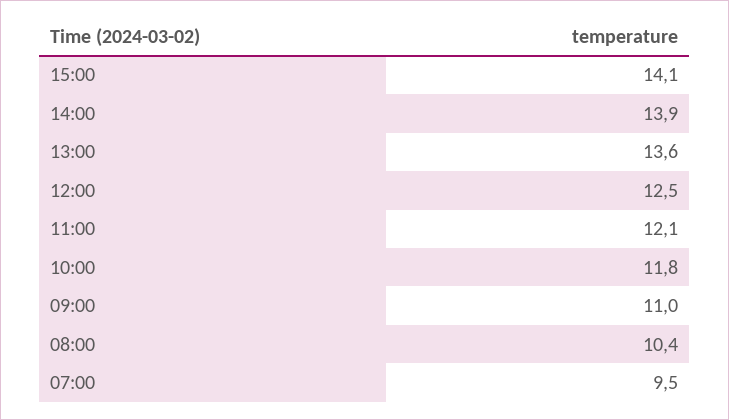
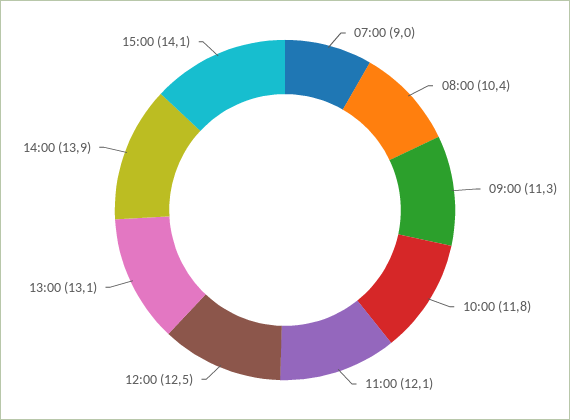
13:00: 13.6 -> 13.1
09:00: 11 -> 11.3
07:00: 9.5 -> 9

